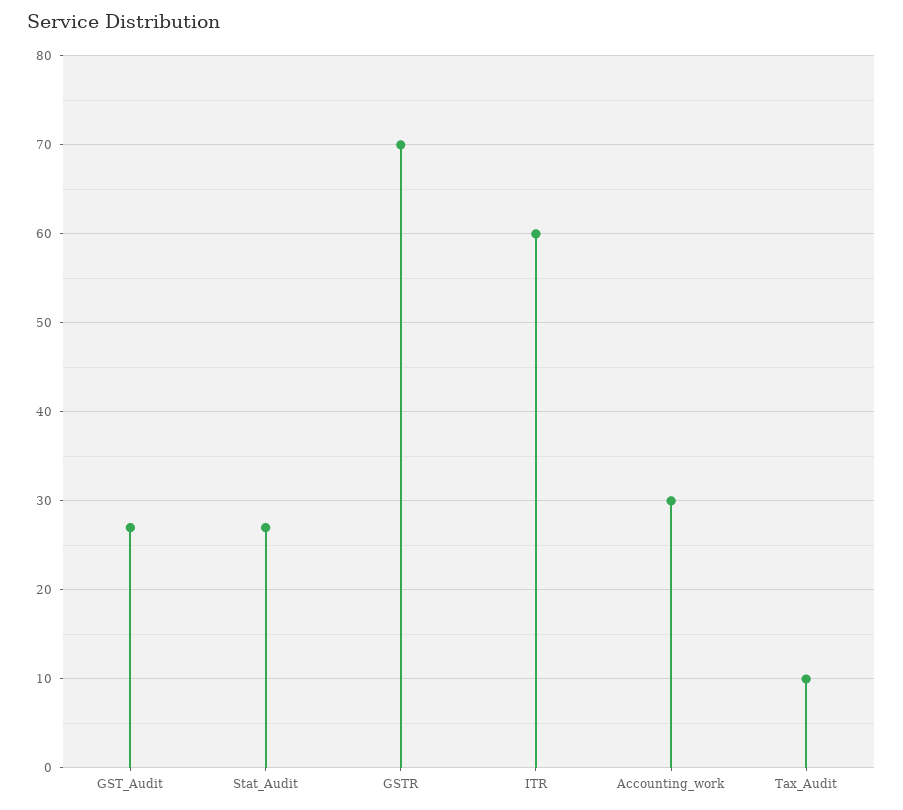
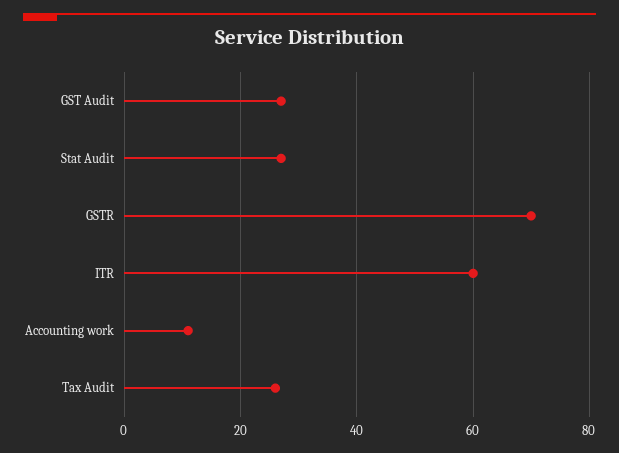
Accounting_work: 30 -> 10
Tax_Audit: 10 -> 25

